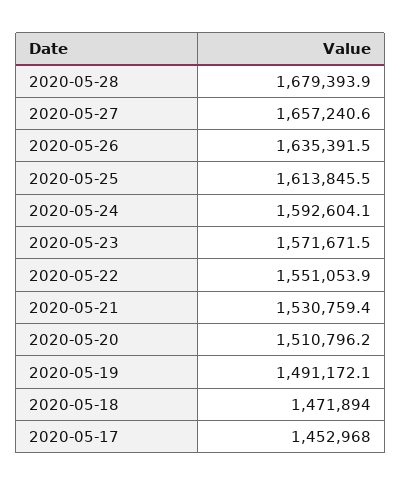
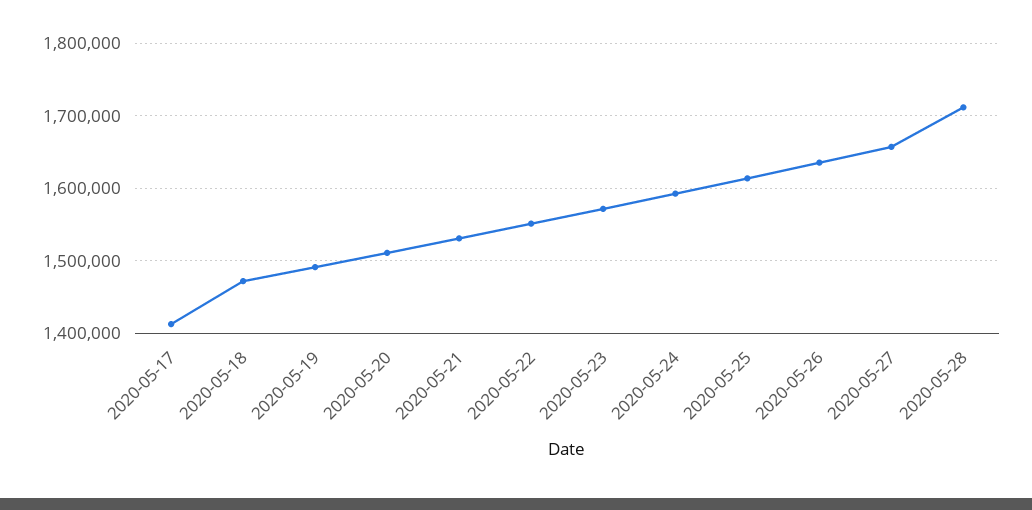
2020-05-28: 1679393.9 -> 1710000
2020-05-17: 1452968 -> 1410000

